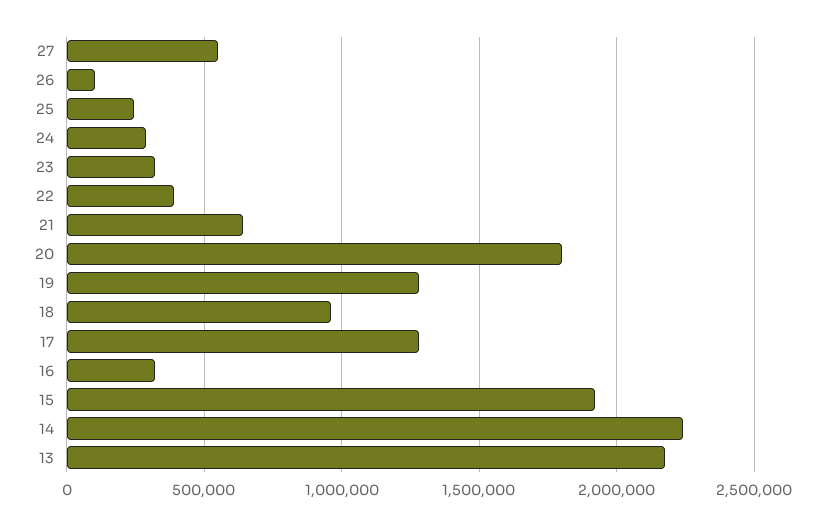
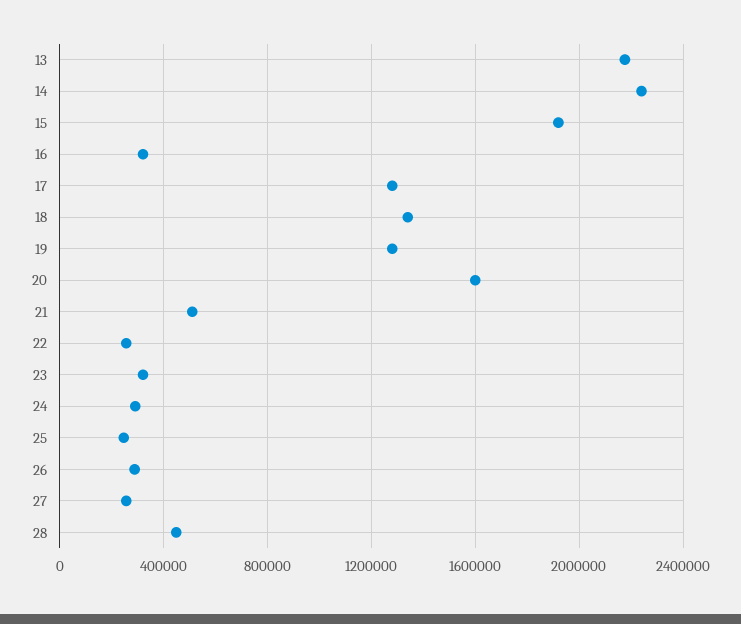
27: 550000 -> 250000
26: 100000 -> 300000
22: 400000 -> 250000
21: 650000 -> 500000
20: 1800000 -> 1600000
18: 950000 -> 1350000
28: none -> 450000

